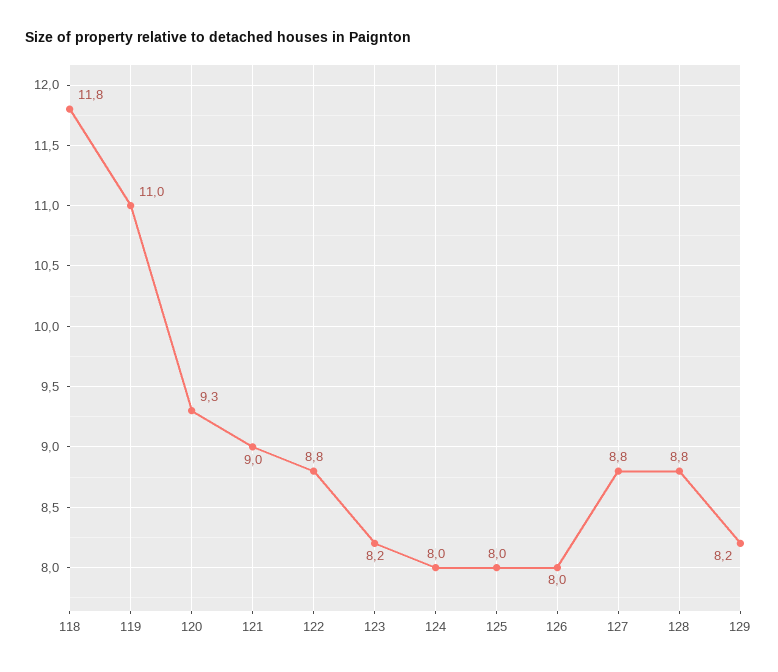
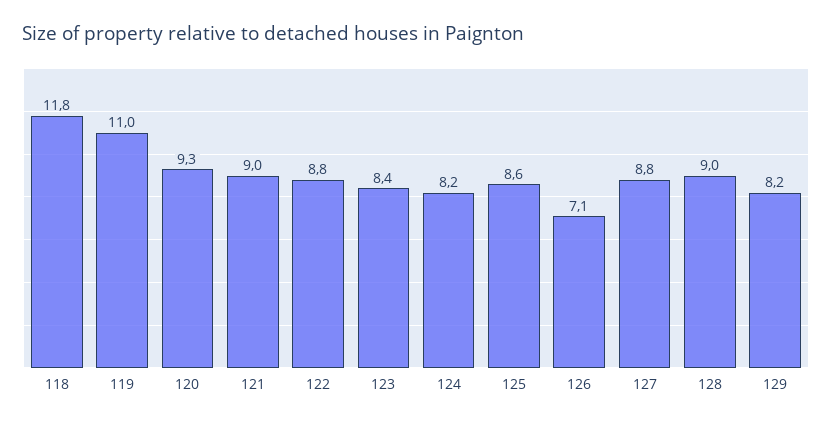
123: 8.2 -> 8.4
124: 8 -> 8.2
125: 8 -> 8.6
126: 8 -> 7.1
128: 8.8 -> 9

